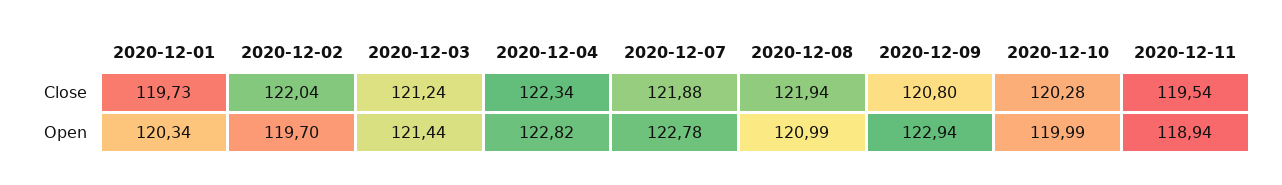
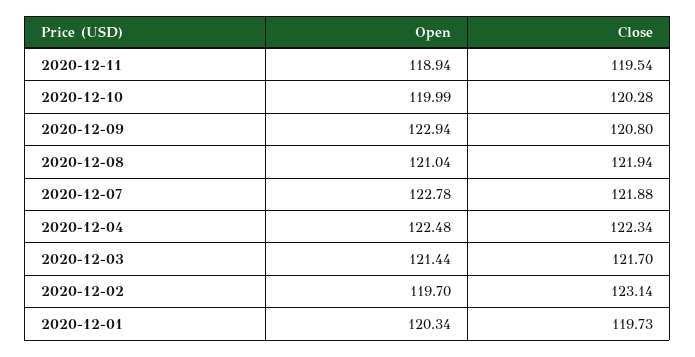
2020-12-02, Close: 122.04 -> 123.14
2020-12-03, Close: 121.24 -> 121.7
2020-12-04, Open: 122.82 -> 122.48
2020-12-08, Open: 120.99 -> 121.04

